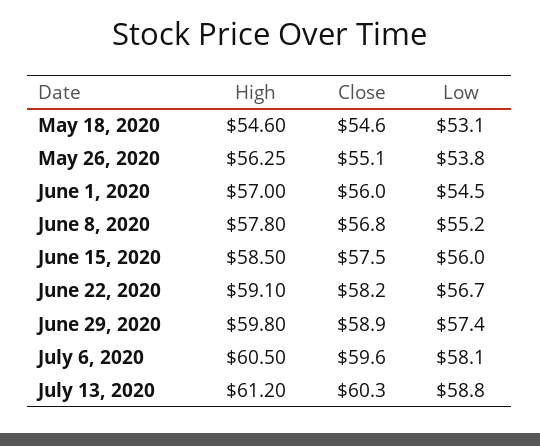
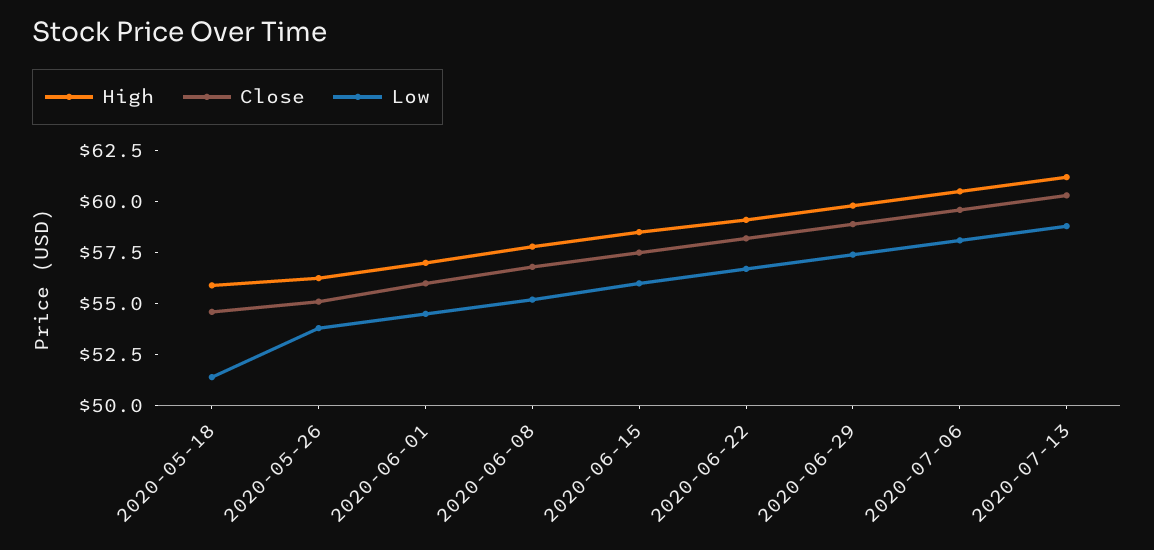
High, May 18, 2020: 54.6 -> 56
Low, May 18, 2020: 53.1 -> 51.5

